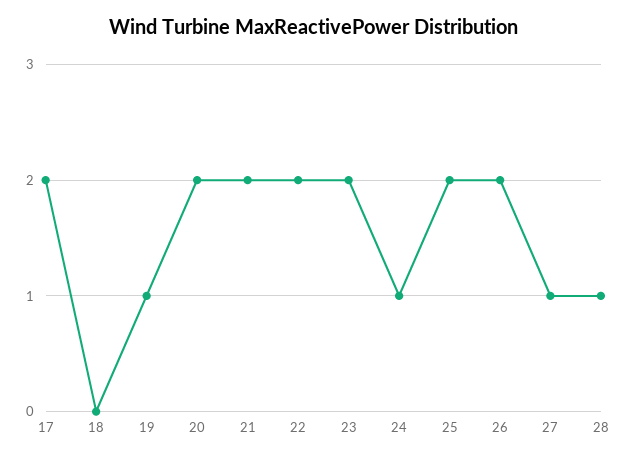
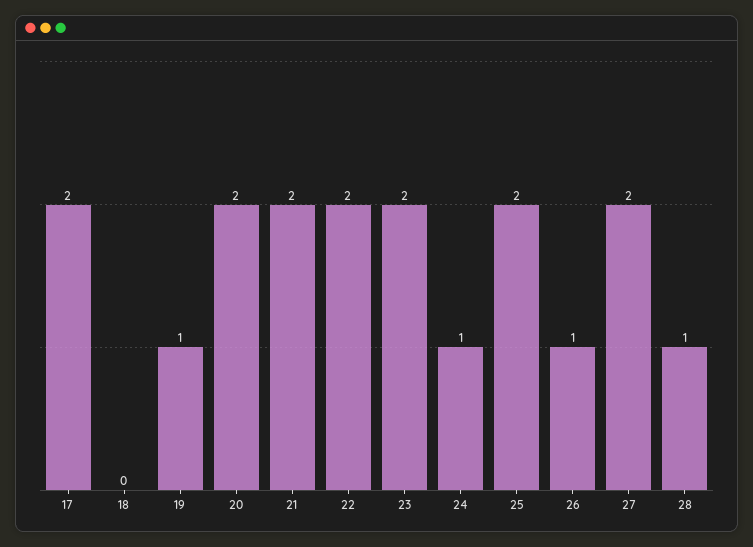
26: 2 -> 1
27: 1 -> 2

